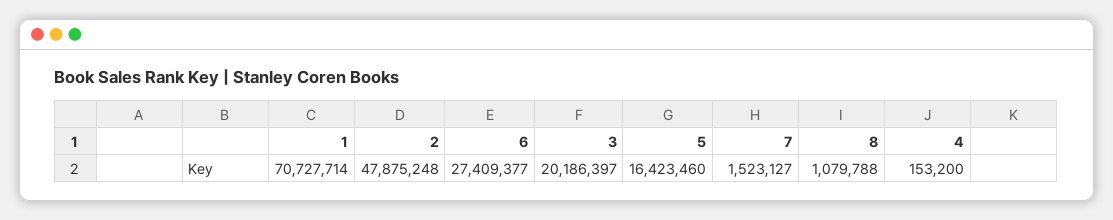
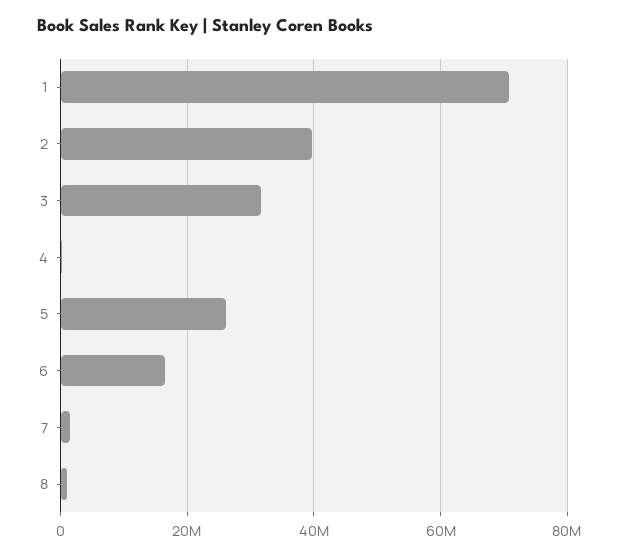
2: 47875248 -> 40000000
6: 27409377 -> 16000000
3: 20186397 -> 32000000
5: 16423460 -> 26000000

